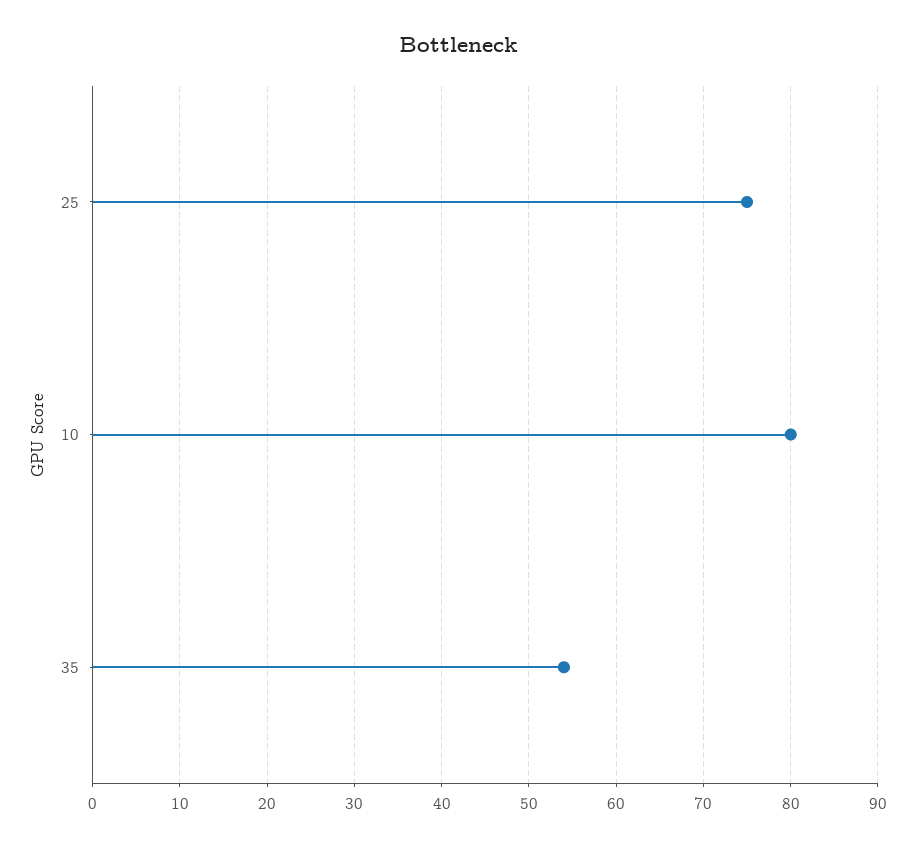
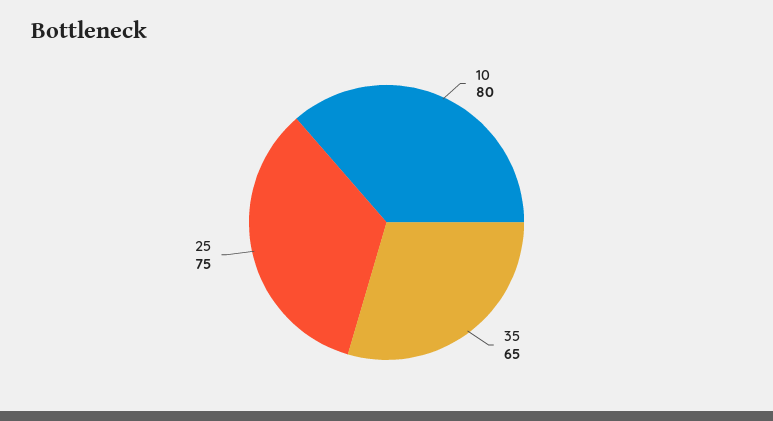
35: 54 -> 65

